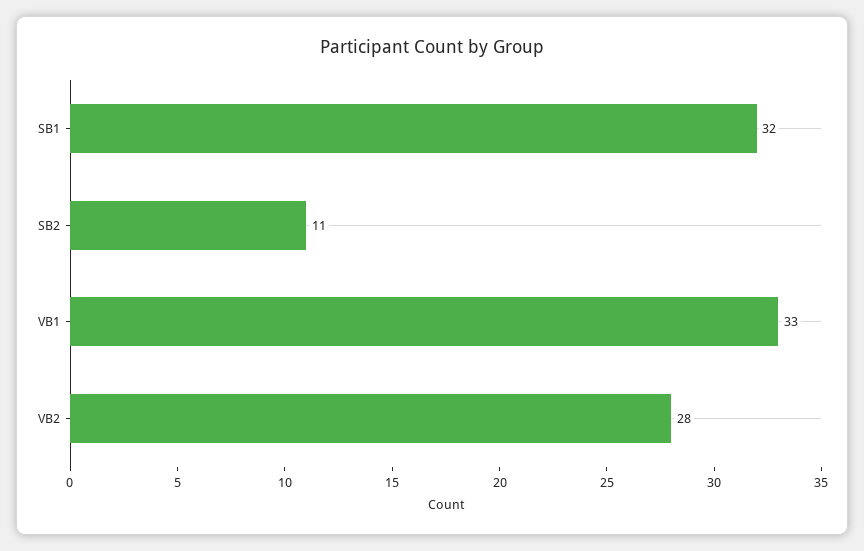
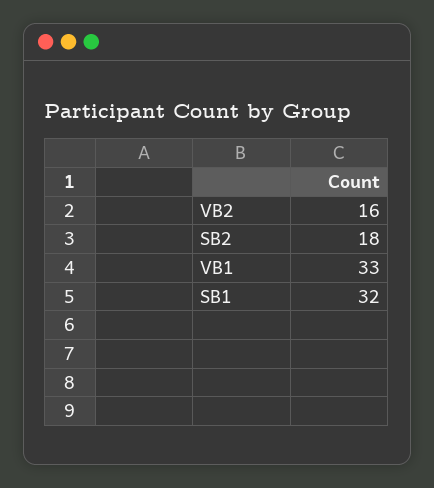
SB2: 11 -> 18
VB2: 28 -> 16

